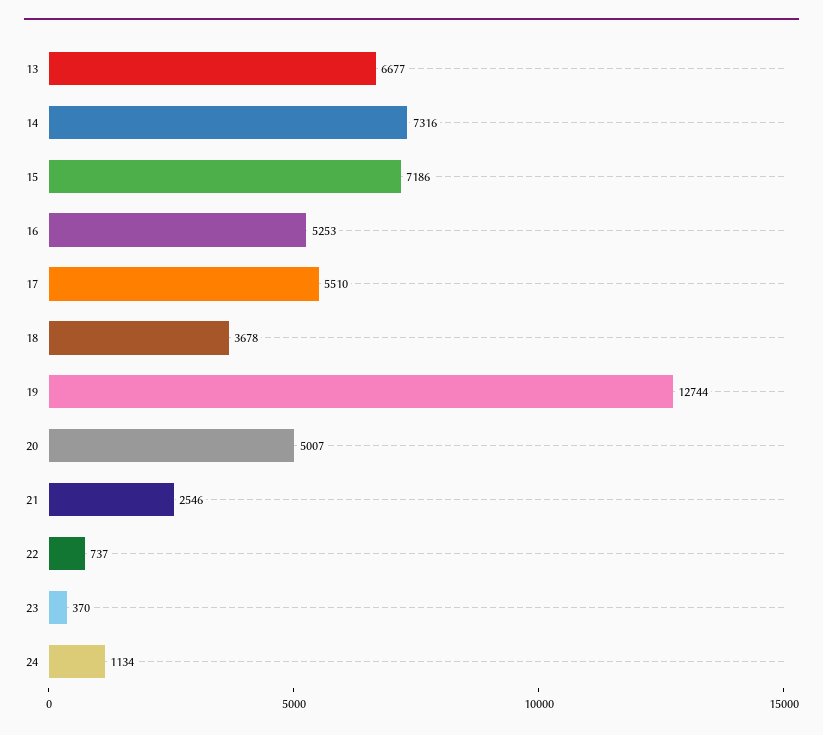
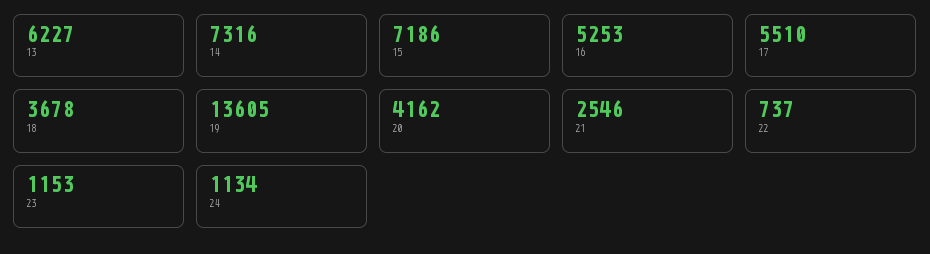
13: 6677 -> 6227
19: 12744 -> 13605
20: 5007 -> 4162
23: 370 -> 1153

